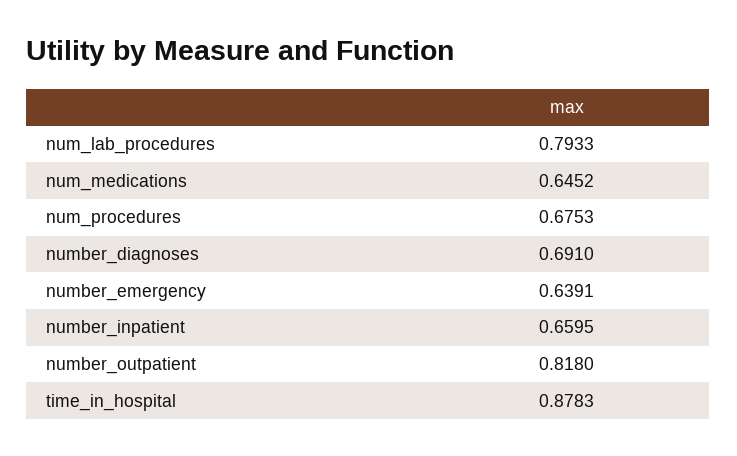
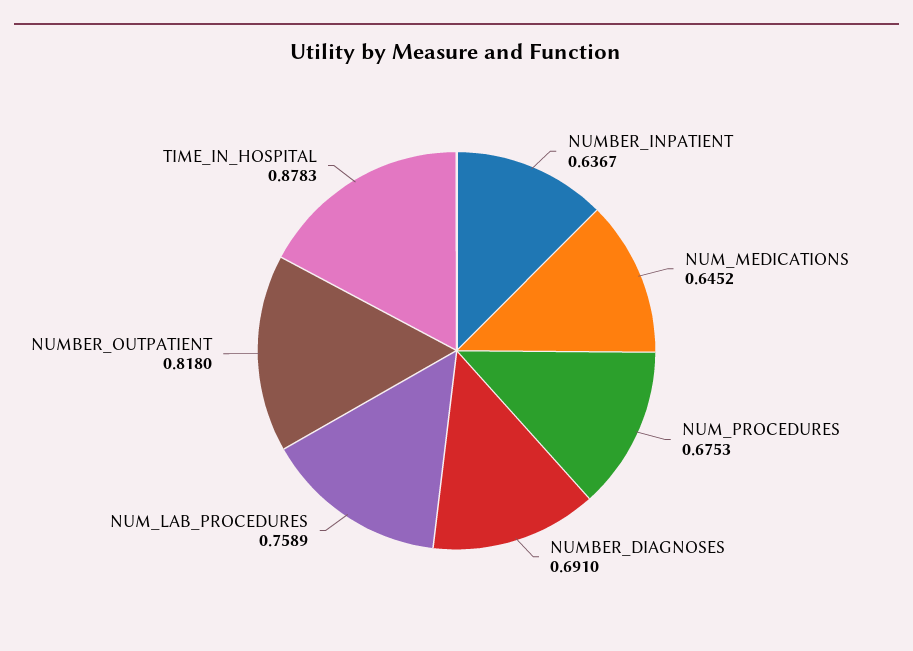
num_lab_procedures: 0.7933 -> 0.7589
number_emergency: 0.6391 -> none
number_inpatient: 0.6595 -> 0.6367

